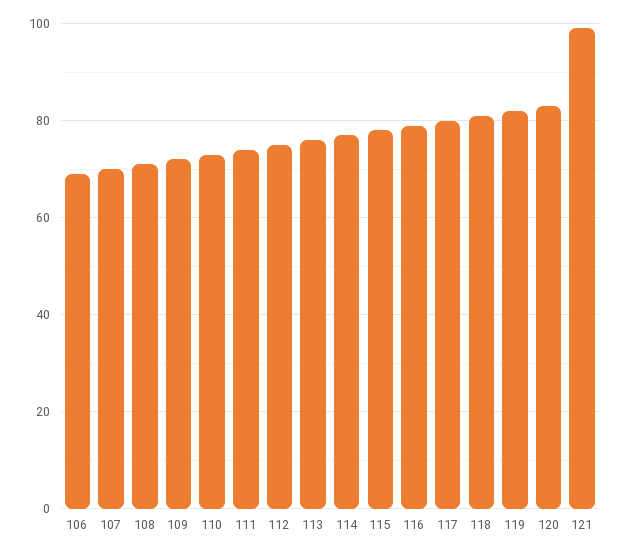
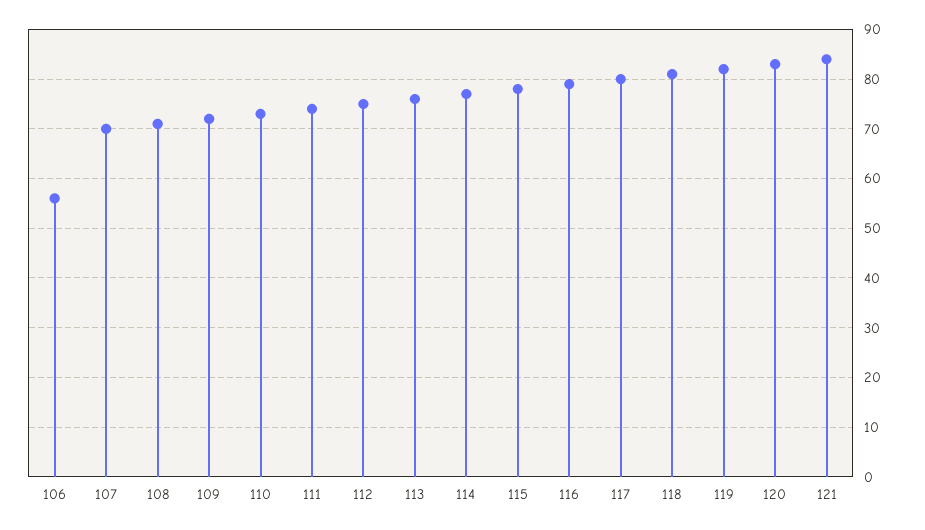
106: 70 -> 55
121: 100 -> 85

